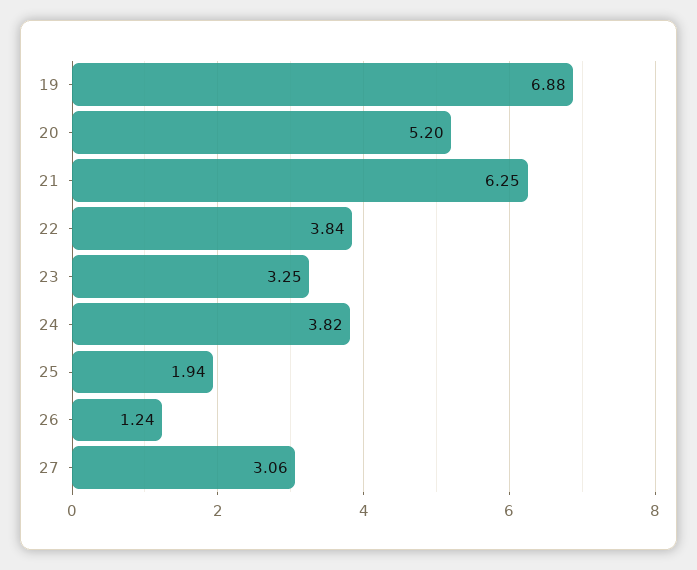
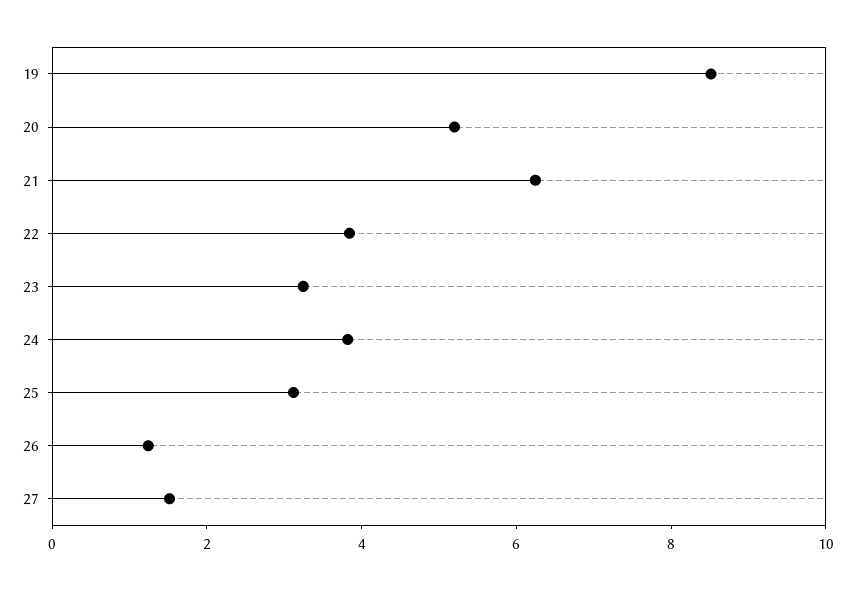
19: 6.88 -> 8.5
25: 1.94 -> 3
27: 3.06 -> 1.5

